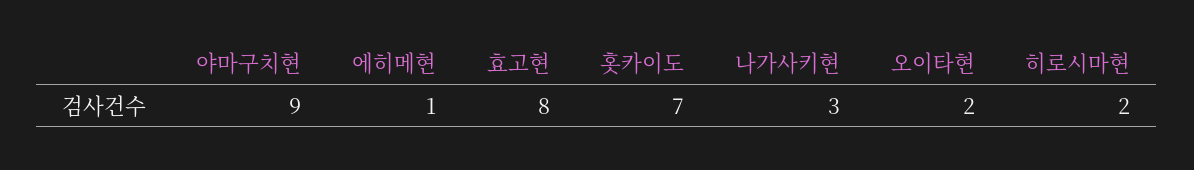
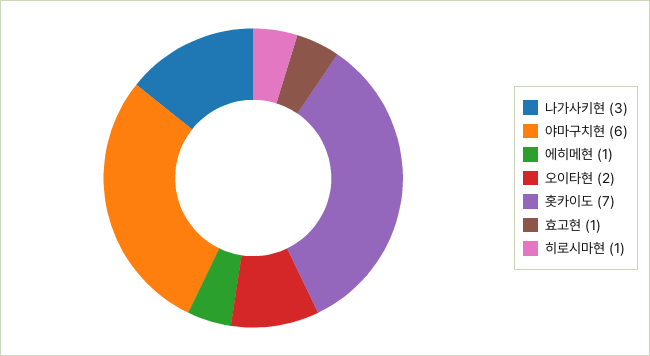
야마구치현: 9 -> 6
효고현: 8 -> 1
히로시마현: 2 -> 1

